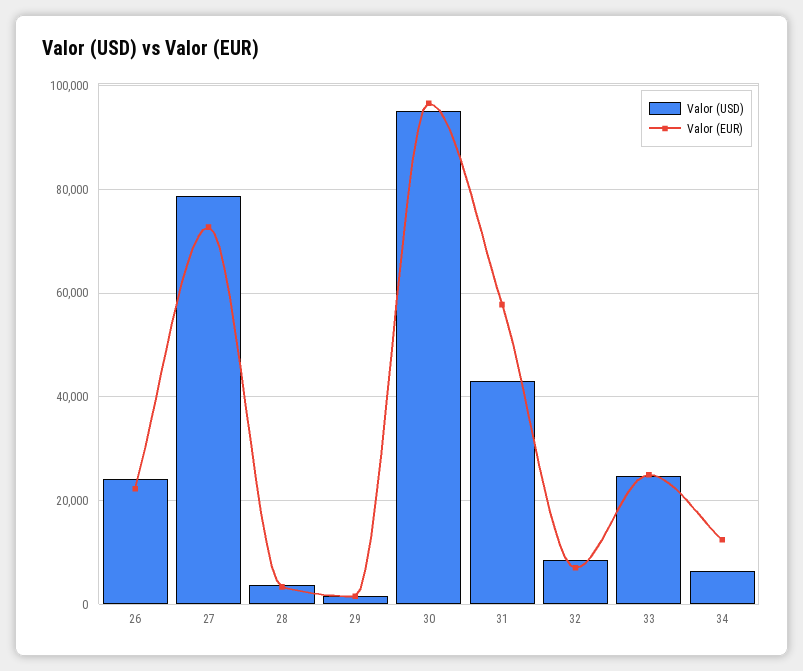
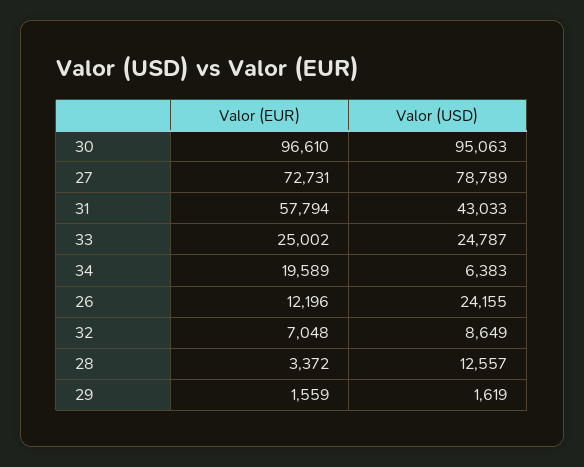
Valor (EUR), 26: 22000 -> 12196
Valor (USD), 28: 4000 -> 12557
Valor (EUR), 34: 12000 -> 19589

